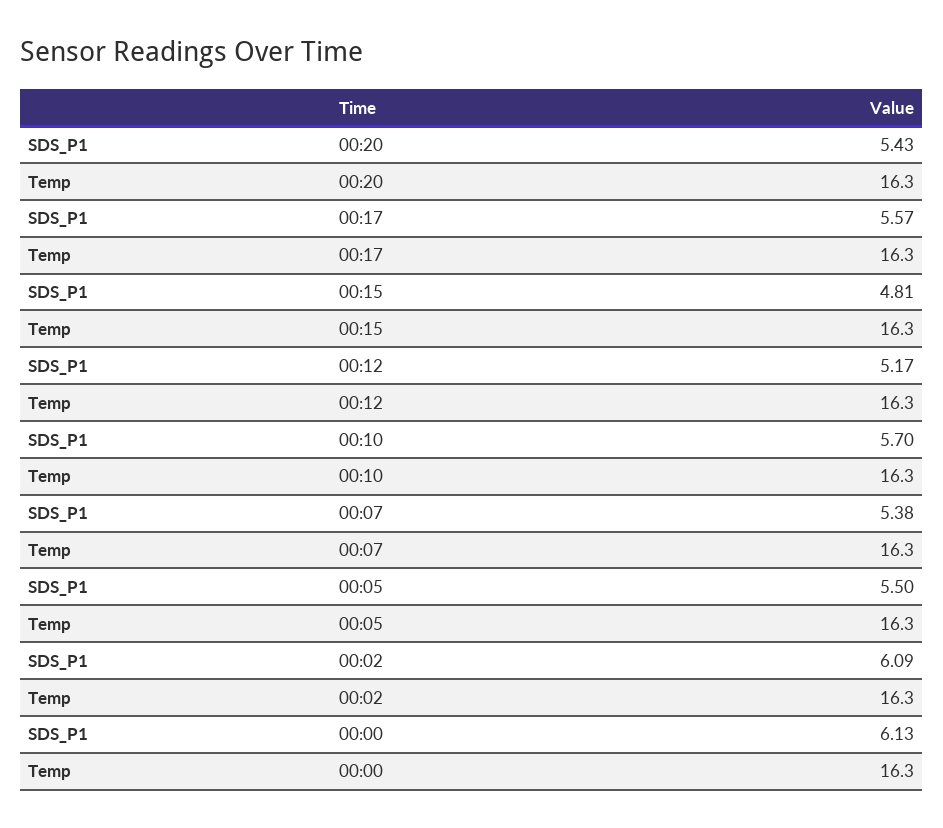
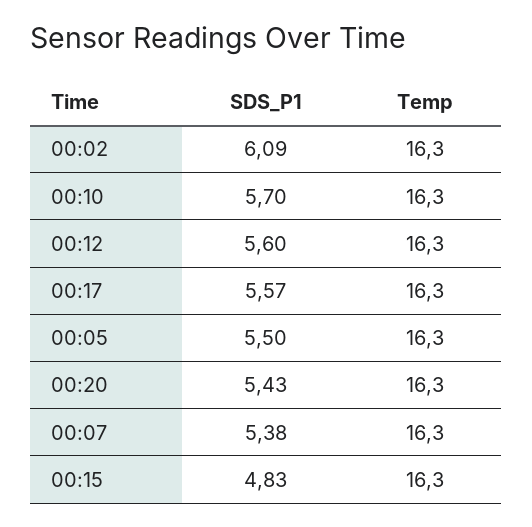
SDS_P1, 00:15: 4.81 -> 4.83
SDS_P1, 00:12: 5.17 -> 5.6
SDS_P1, 00:00: 6.13 -> none
Temp, 00:00: 16.3 -> none

